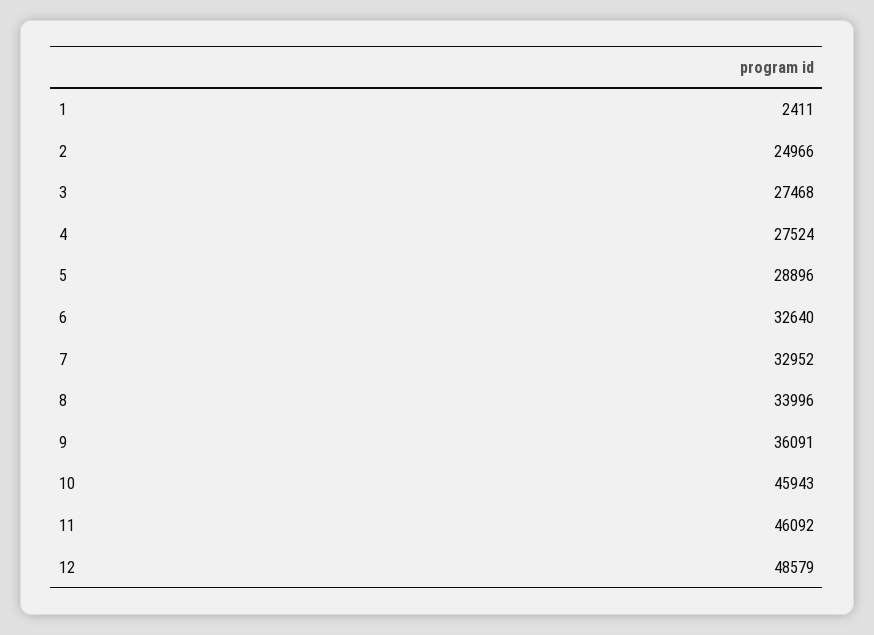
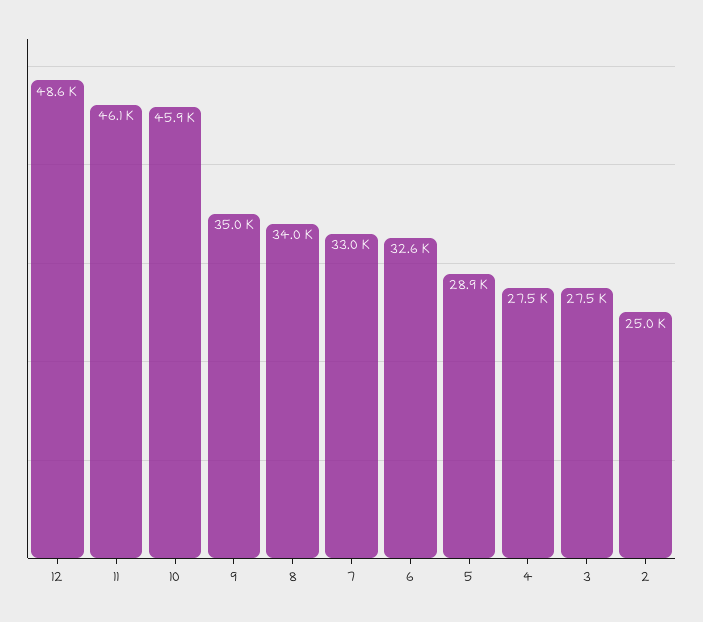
1: 2411 -> none
9: 36091 -> 35000

